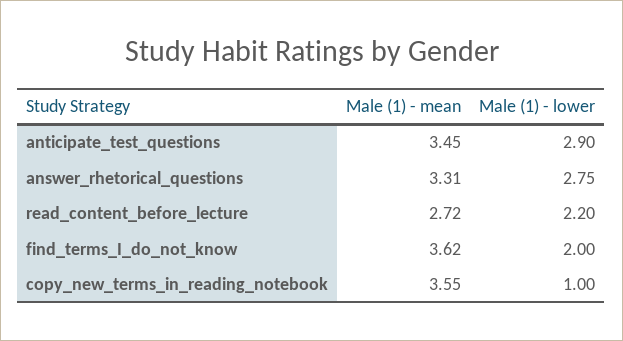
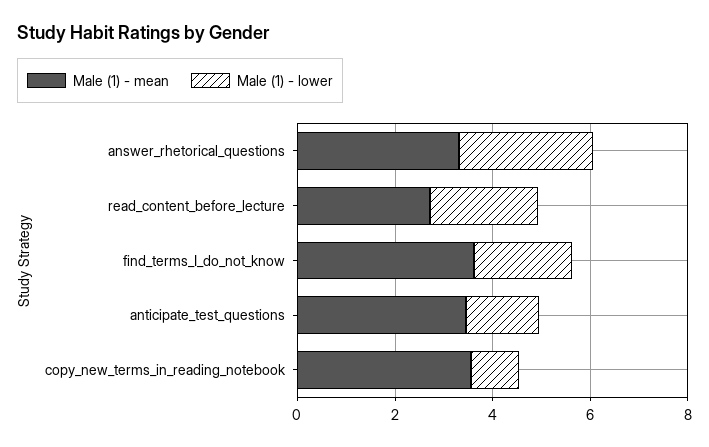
Male (1) - lower, anticipate_test_questions: 2.9 -> 1.5

